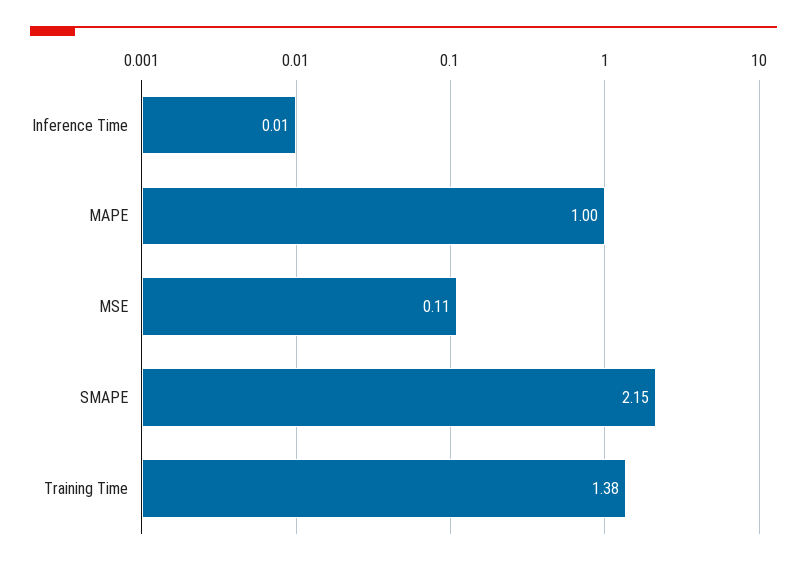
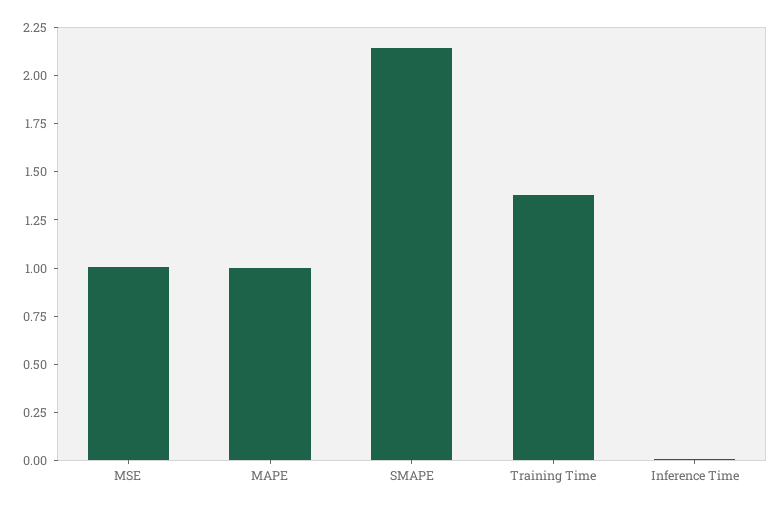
MSE: 0.11 -> 1

